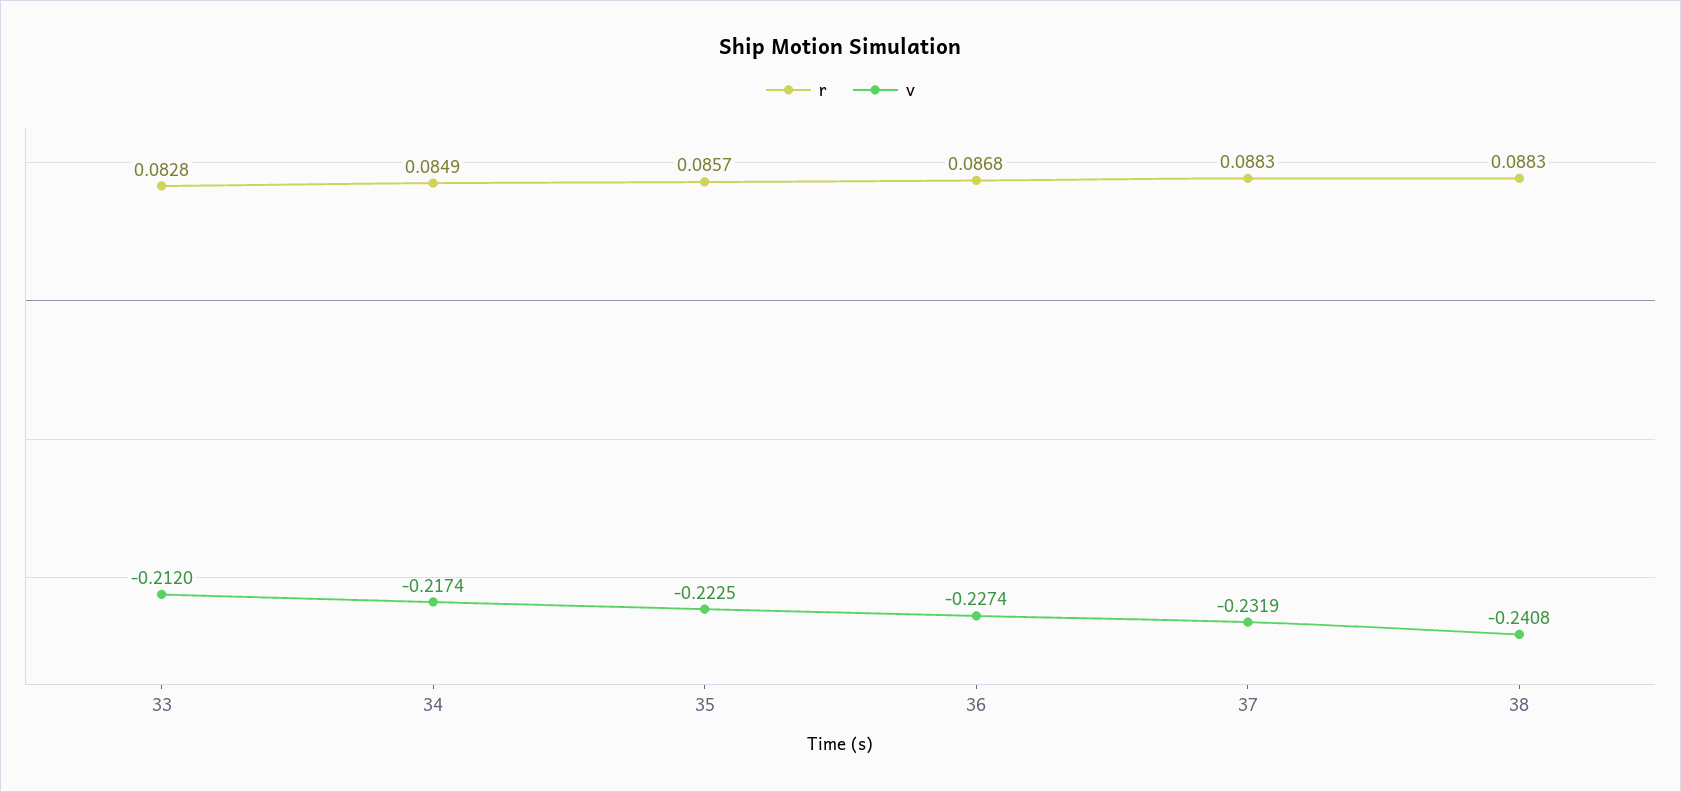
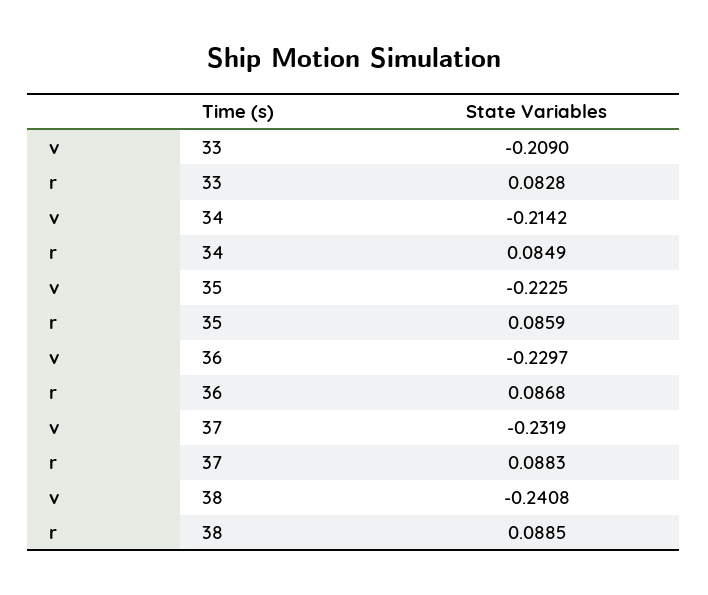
v, 33: -0.212 -> -0.209
v, 34: -0.2174 -> -0.2142
r, 35: 0.0857 -> 0.0859
v, 36: -0.2274 -> -0.2297
r, 38: 0.0883 -> 0.0885

